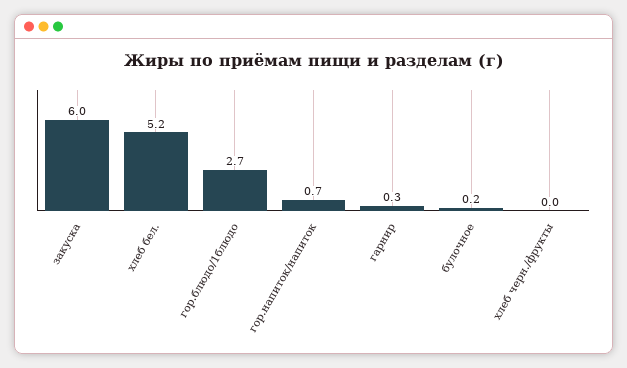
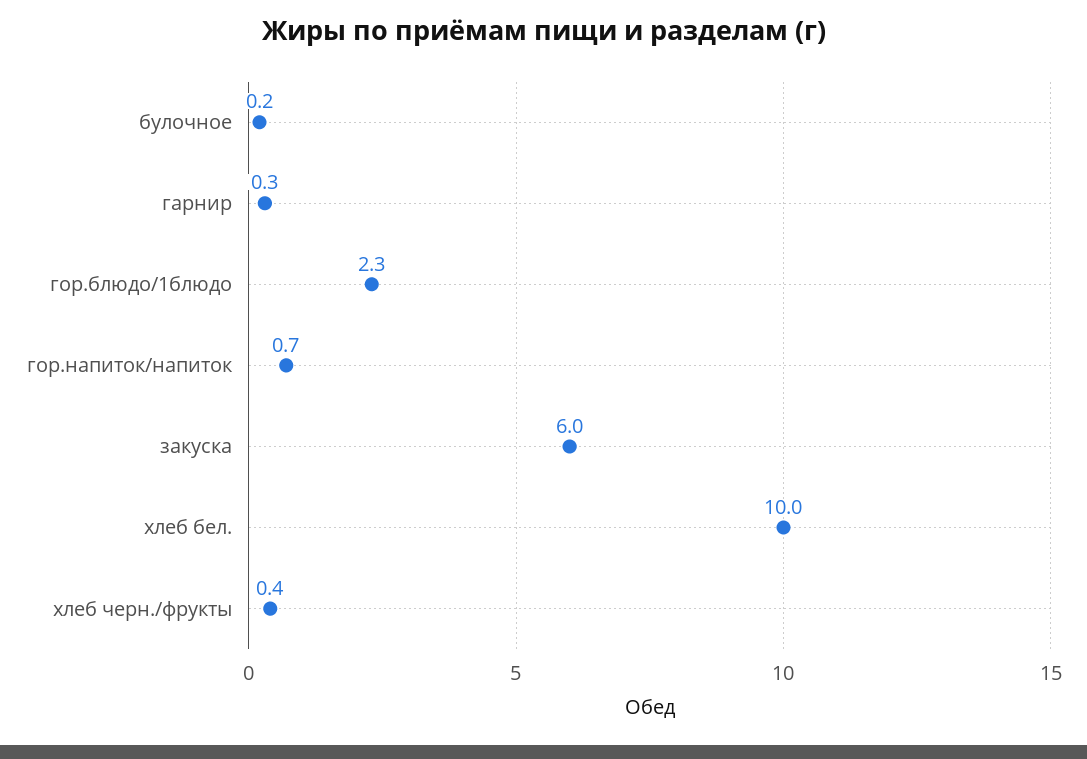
хлеб бел.: 5.2 -> 10
гор.блюдо/1блюдо: 2.7 -> 2.3
хлеб черн./фрукты: 0 -> 0.4

